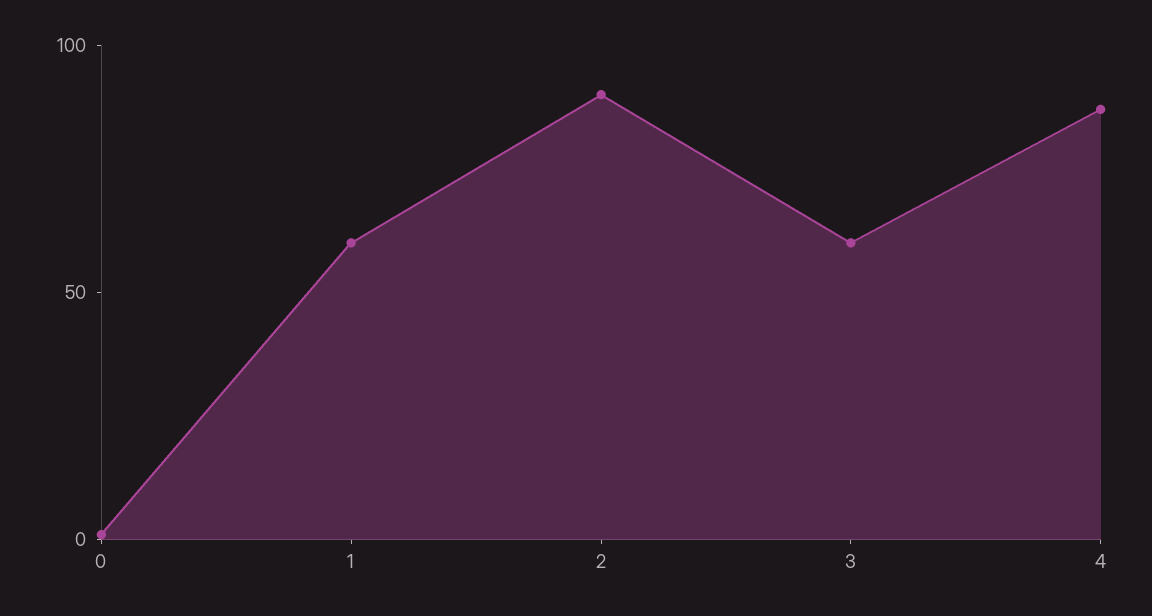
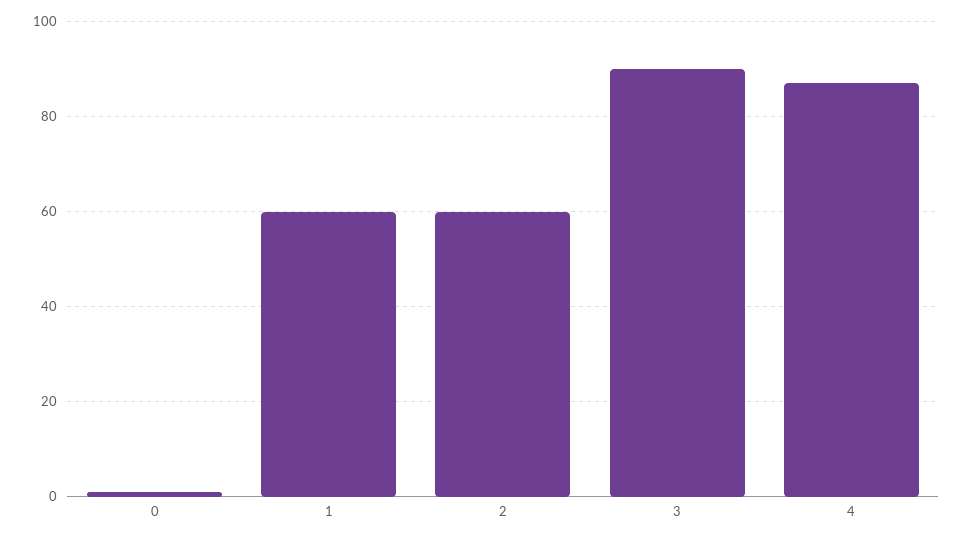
2: 90 -> 60
3: 60 -> 90

